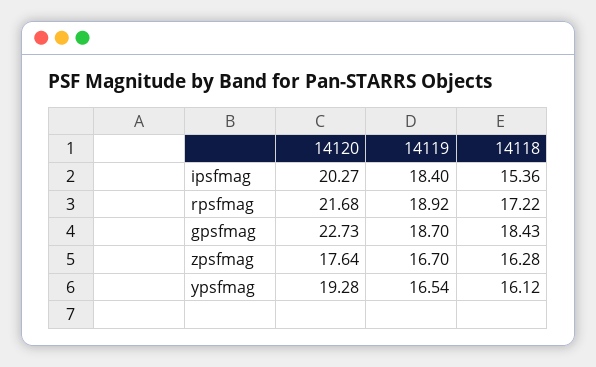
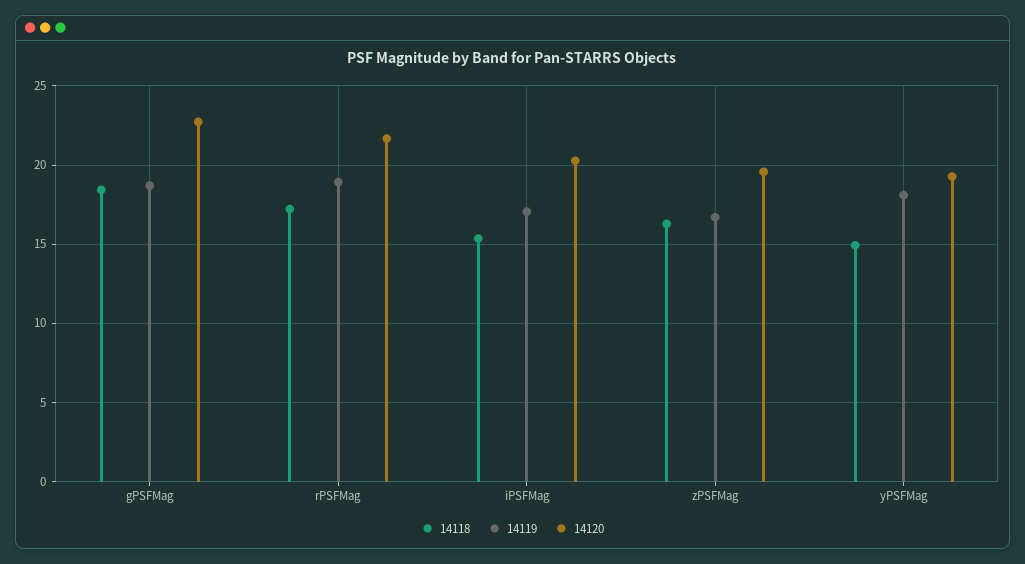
14119, ipsfmag: 18.4 -> 17
14120, zpsfmag: 17.64 -> 19.5
14119, ypsfmag: 16.54 -> 18
14118, ypsfmag: 16.12 -> 15

